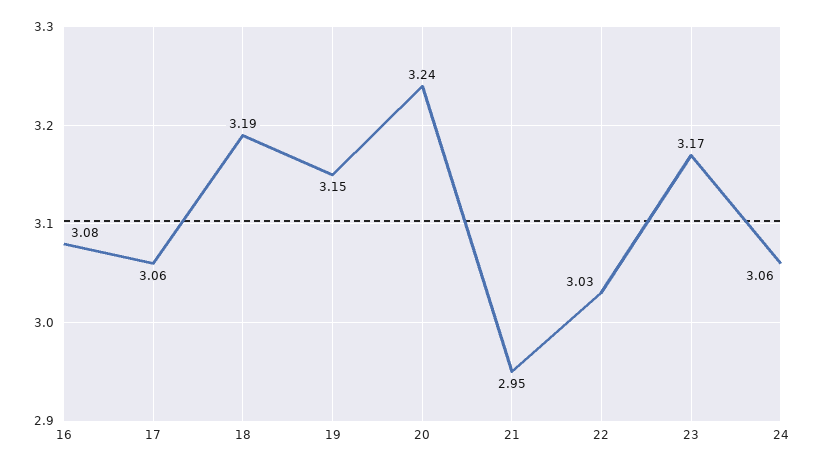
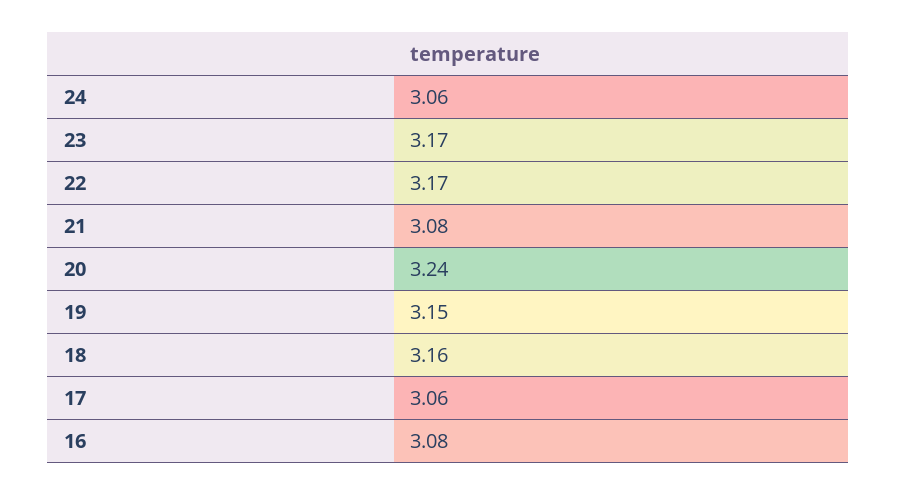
18: 3.19 -> 3.16
21: 2.95 -> 3.08
22: 3.03 -> 3.17

